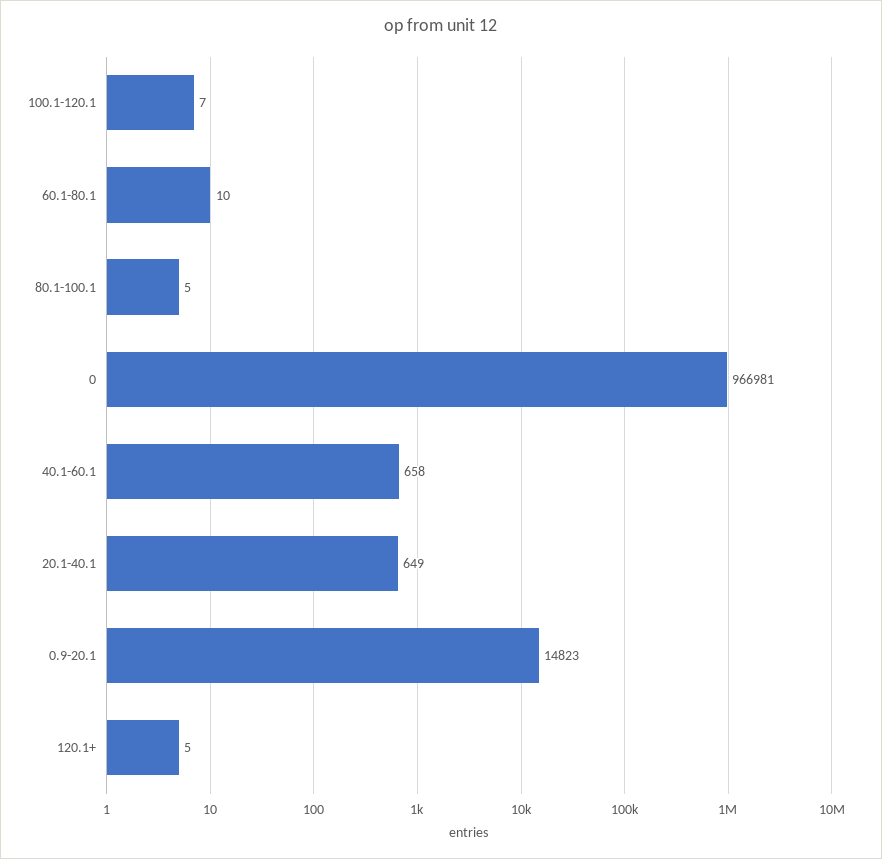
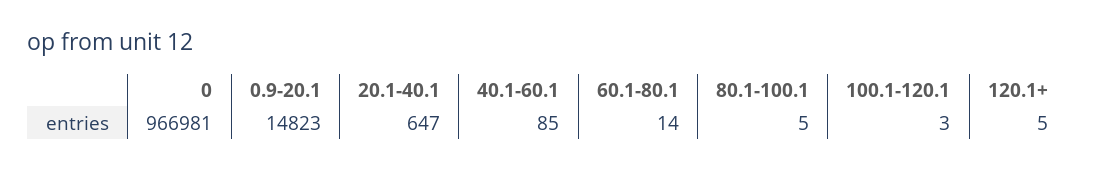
100.1-120.1: 7 -> 3
60.1-80.1: 10 -> 14
40.1-60.1: 658 -> 85
20.1-40.1: 649 -> 647

